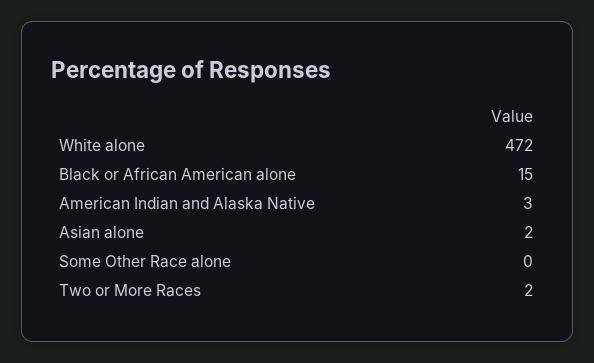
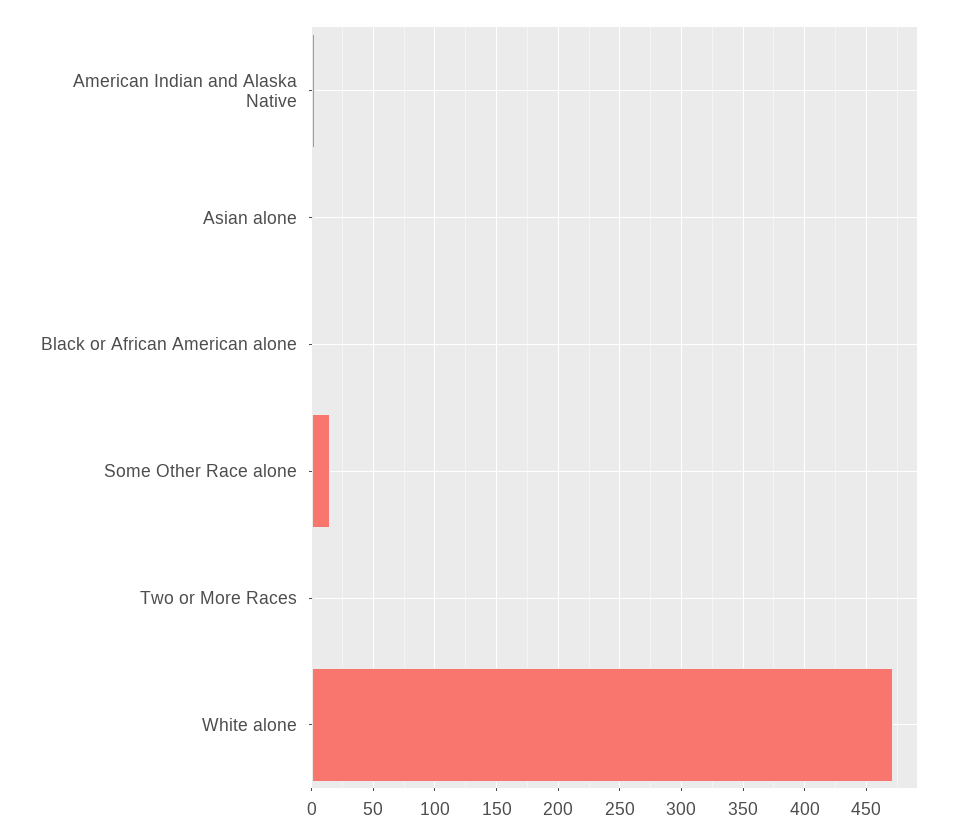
Black or African American alone: 15 -> 0
Some Other Race alone: 0 -> 15

